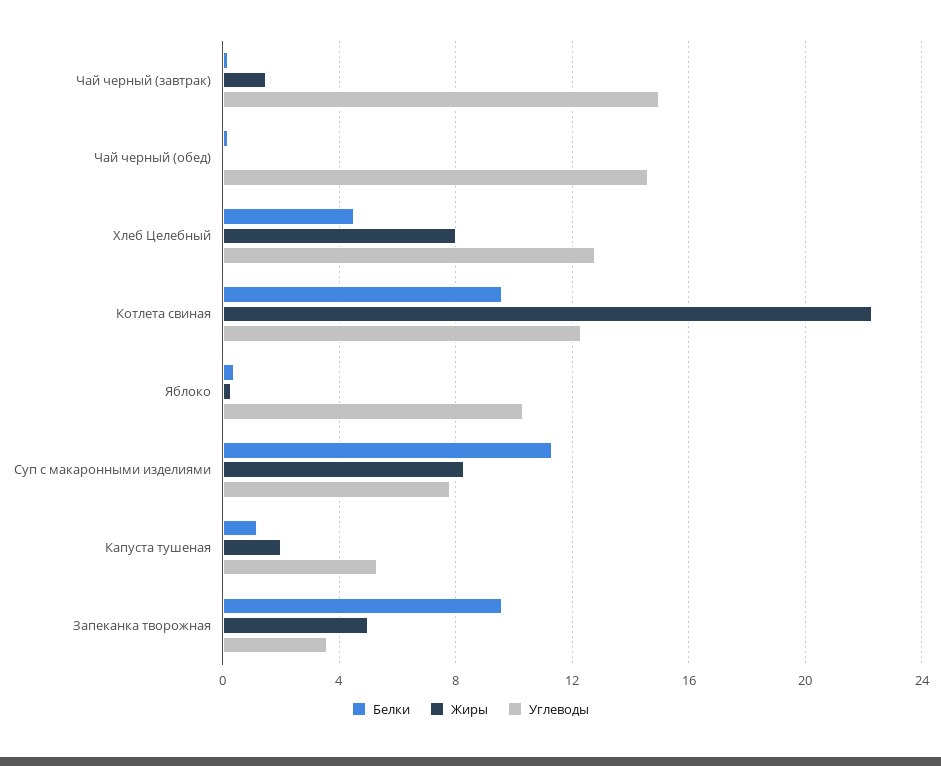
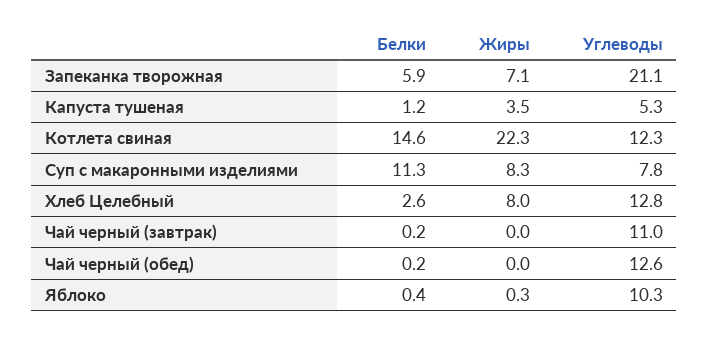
Жиры, Чай черный (завтрак): 1.5 -> 0
Углеводы, Чай черный (завтрак): 15 -> 11
Углеводы, Чай черный (обед): 14.5 -> 12.6
Белки, Хлеб Целебный: 4.5 -> 2.6
Белки, Котлета свиная: 9.5 -> 14.6
Жиры, Капуста тушеная: 2 -> 3.5
Белки, Запеканка творожная: 9.5 -> 5.9
Жиры, Запеканка творожная: 5 -> 7.1
Углеводы, Запеканка творожная: 3.5 -> 21.1

